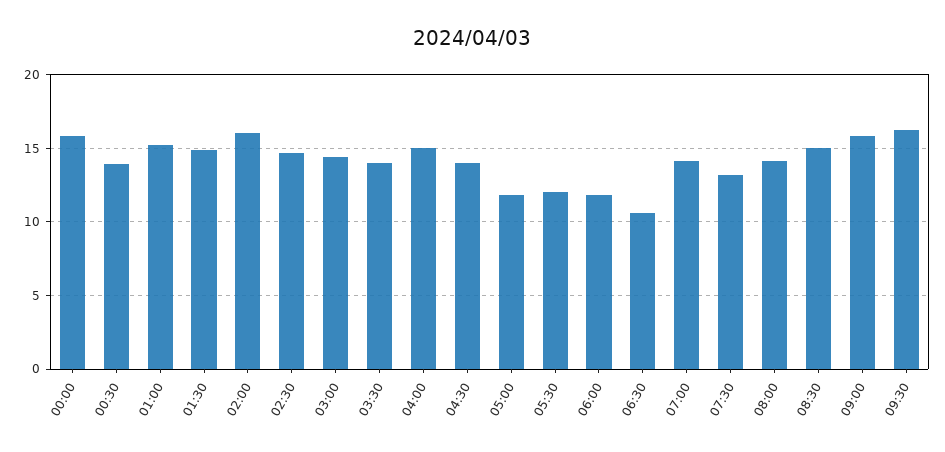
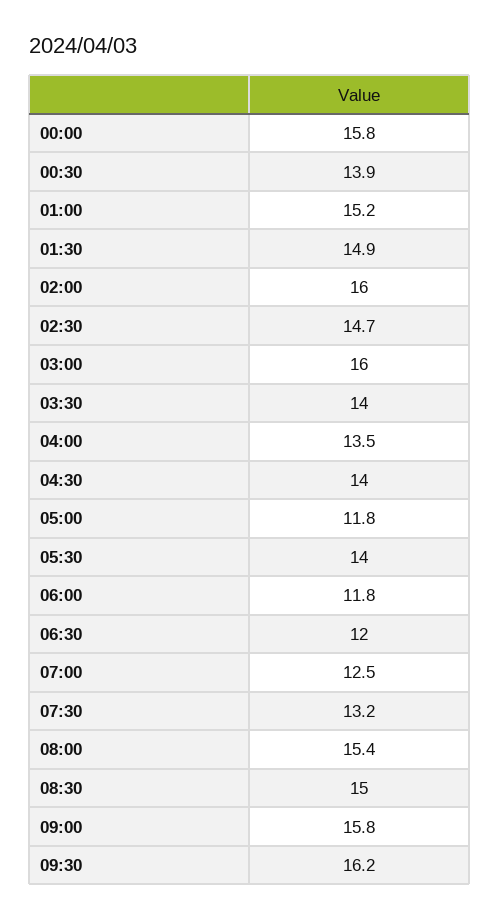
03:00: 14.5 -> 16
04:00: 15 -> 13.5
05:30: 12 -> 14
06:30: 10.5 -> 12
07:00: 14 -> 12.5
08:00: 14 -> 15.4

